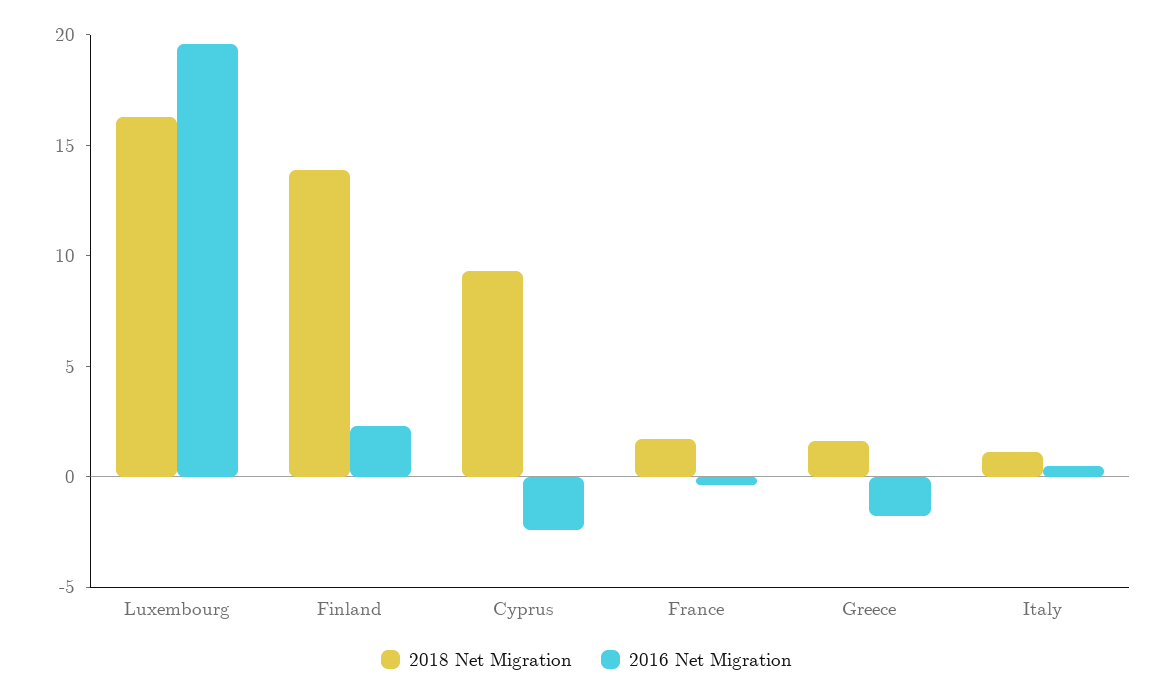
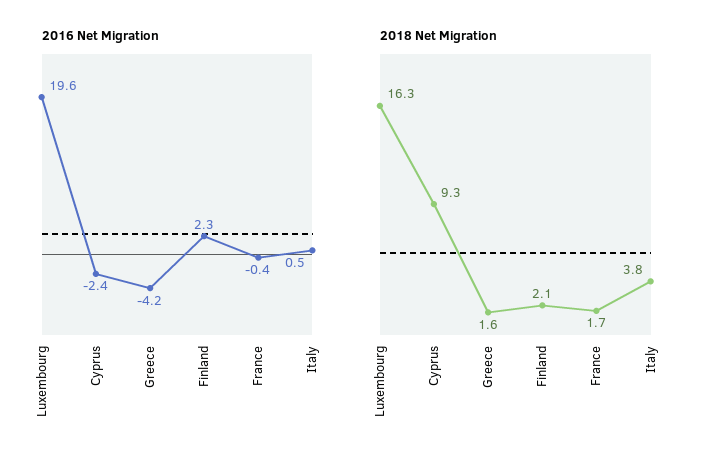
2018 Net Migration, Finland: 14 -> 2.1
2016 Net Migration, Greece: -2 -> -4.2
2018 Net Migration, Italy: 1 -> 3.8

